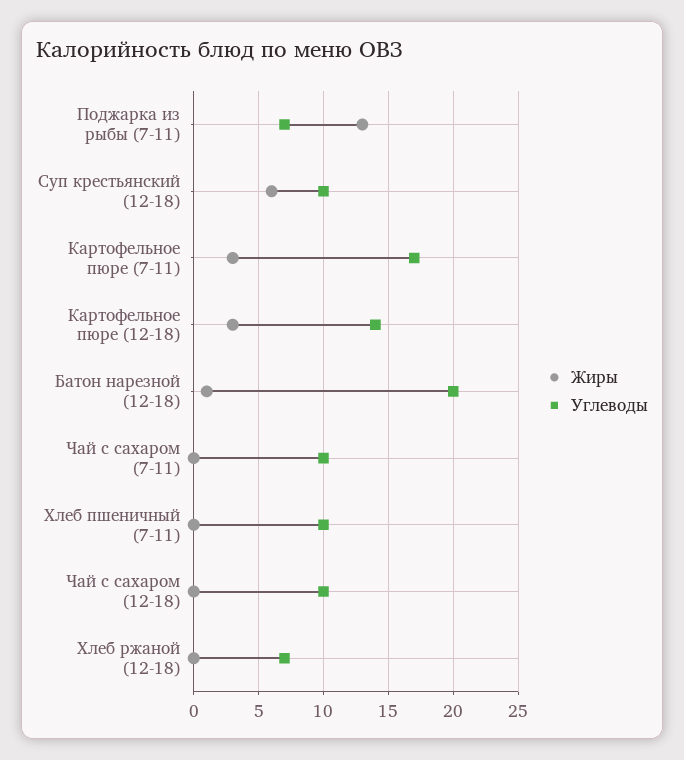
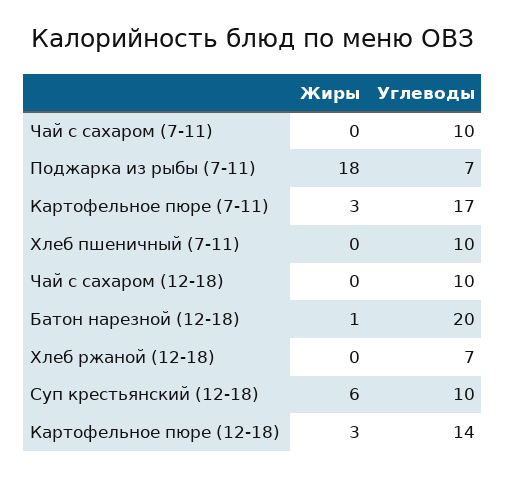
Жиры, Поджарка из рыбы (7-11): 13 -> 18

